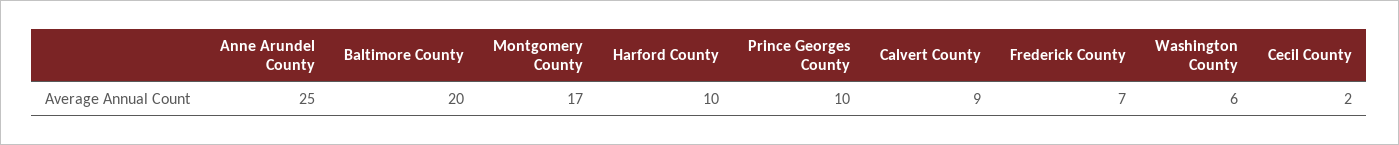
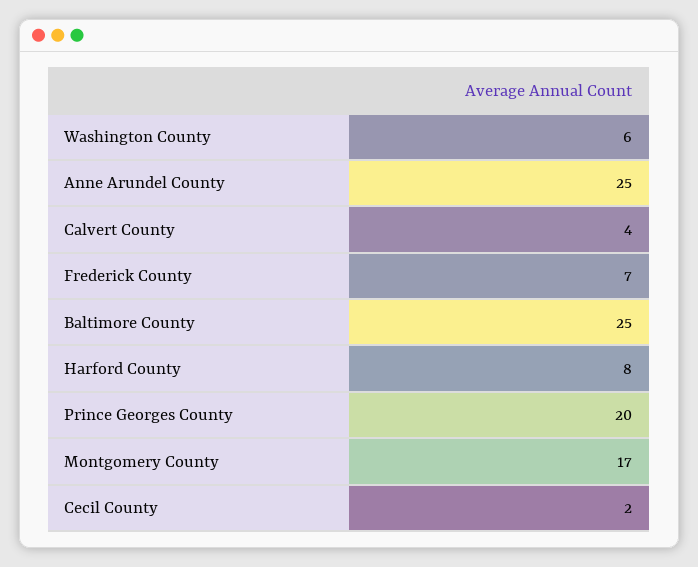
Baltimore County: 20 -> 25
Harford County: 10 -> 8
Prince Georges County: 10 -> 20
Calvert County: 9 -> 4

